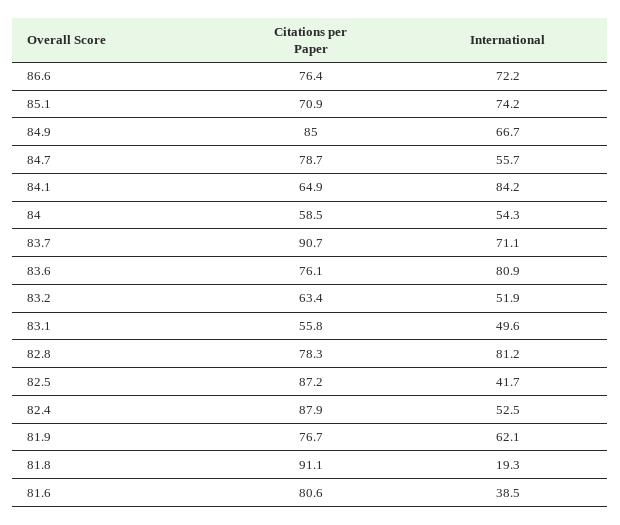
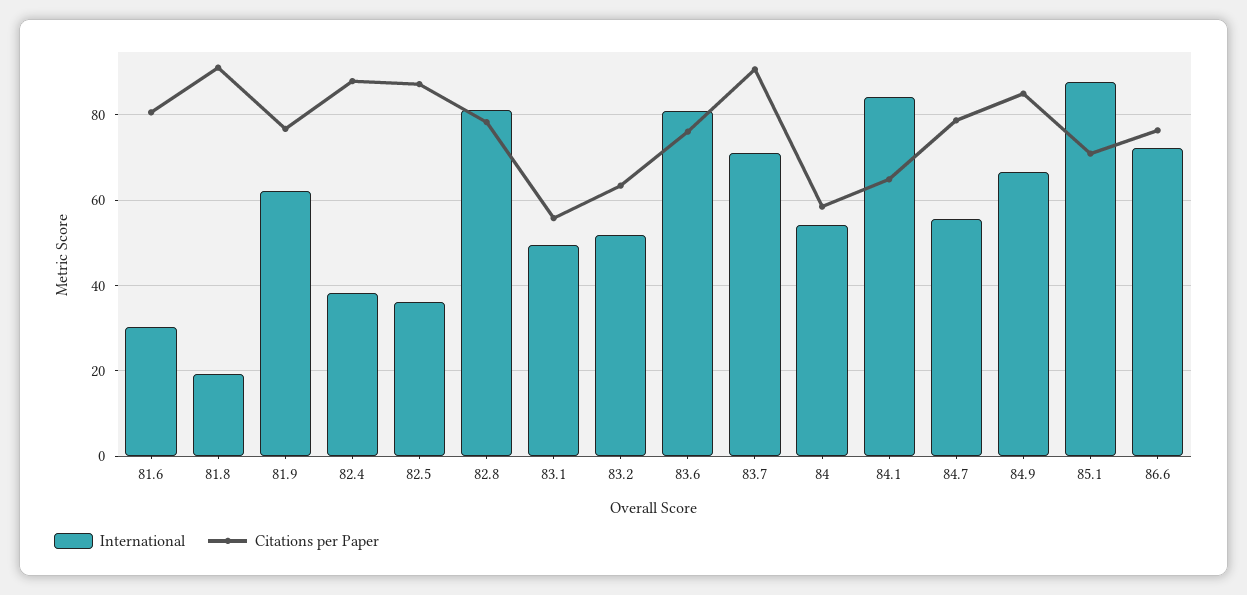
International, 85.1: 74.2 -> 88
International, 82.5: 41.7 -> 36
International, 82.4: 52.5 -> 38
International, 81.6: 38.5 -> 30

